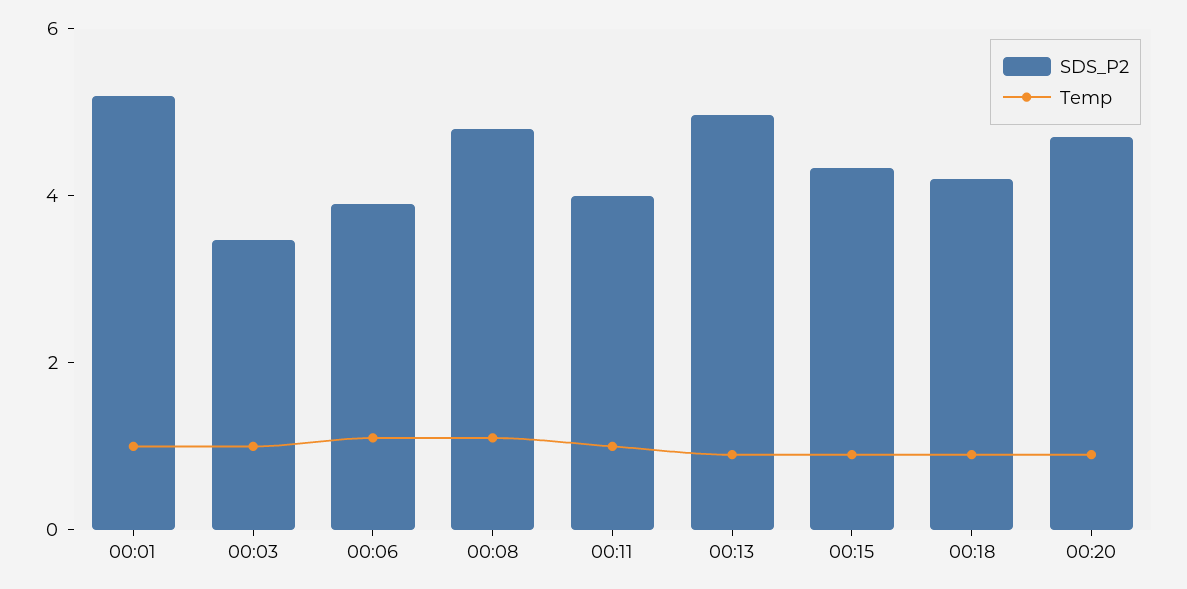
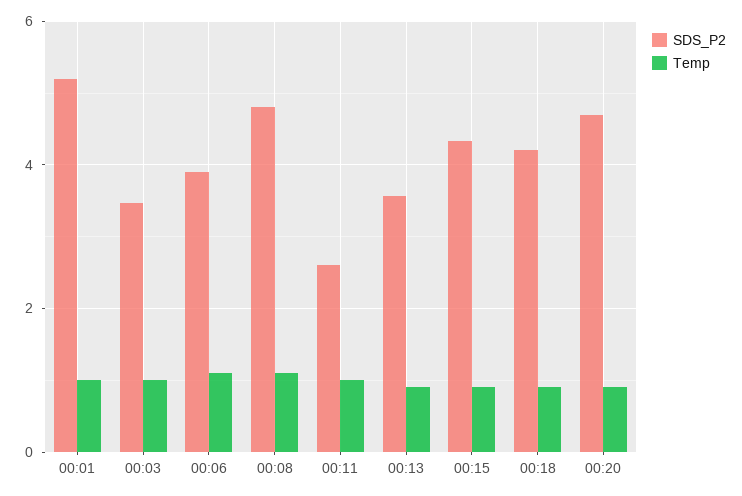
SDS_P2, 00:11: 4 -> 2.6
SDS_P2, 00:13: 5 -> 3.6

